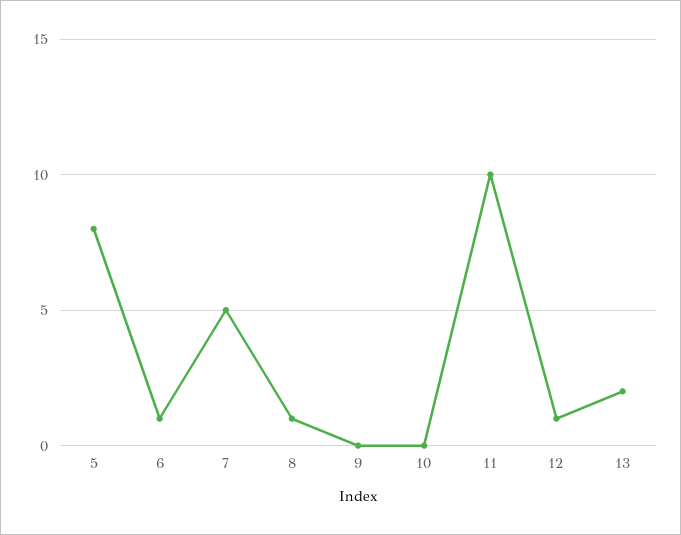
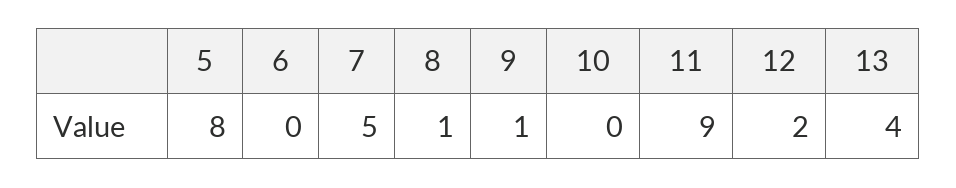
6: 1 -> 0
9: 0 -> 1
11: 10 -> 9
12: 1 -> 2
13: 2 -> 4

